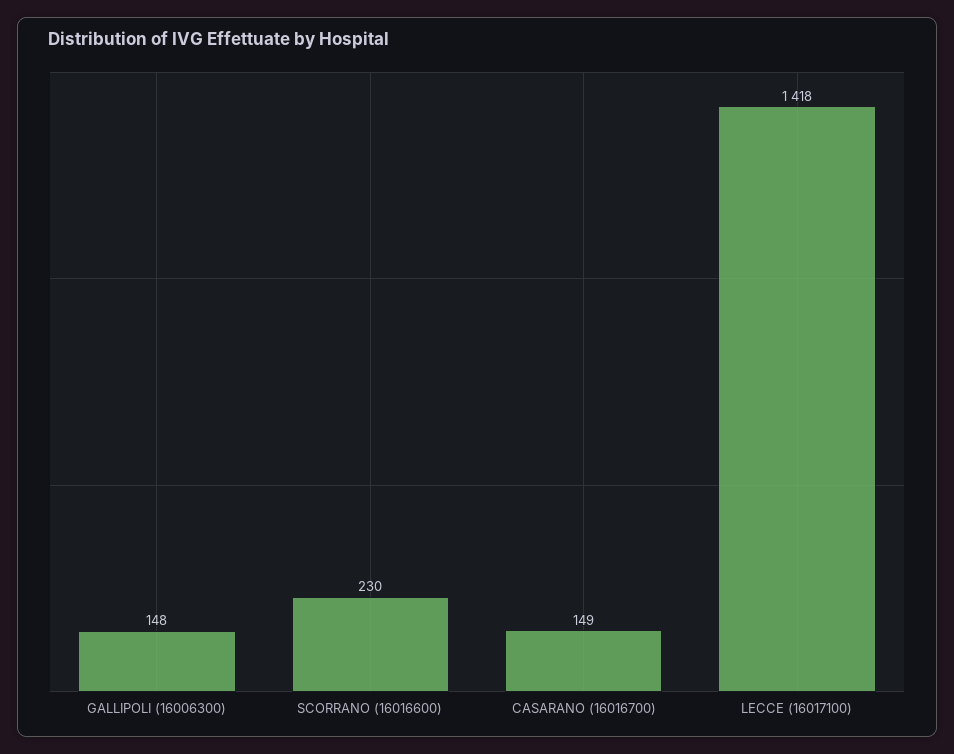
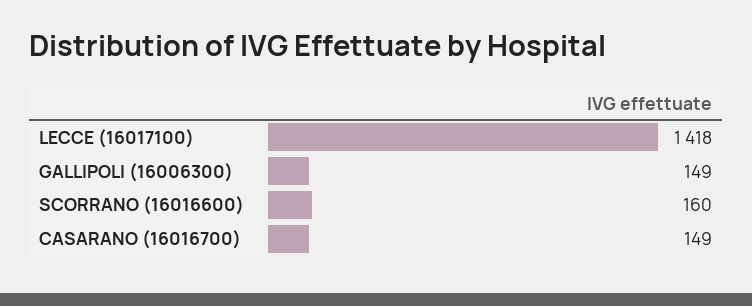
GALLIPOLI (16006300): 148 -> 149
SCORRANO (16016600): 230 -> 160

